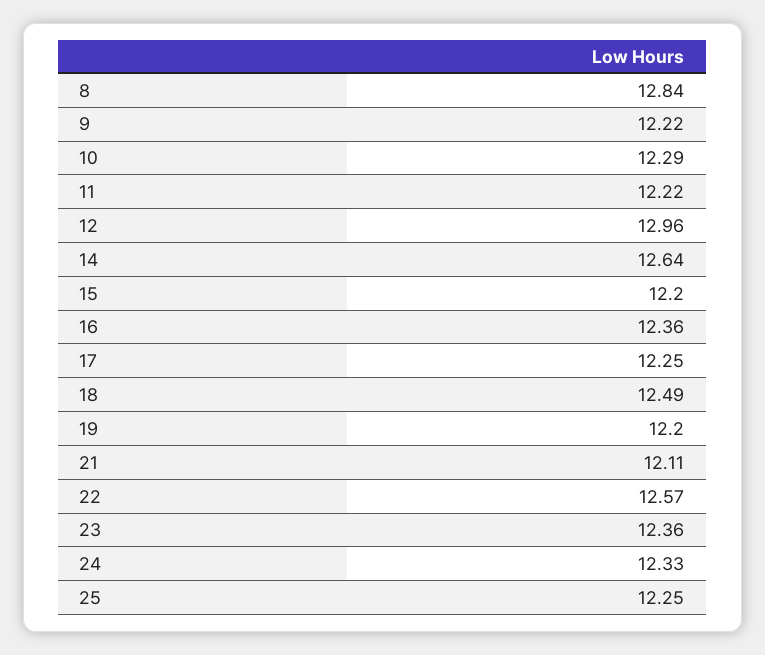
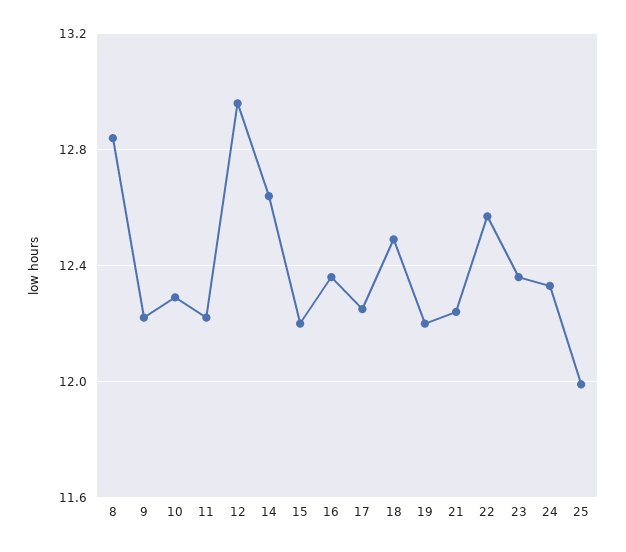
21: 12.11 -> 12.25
25: 12.25 -> 12

